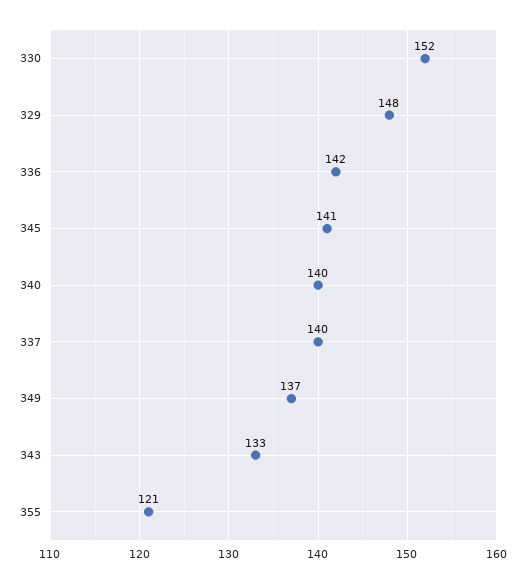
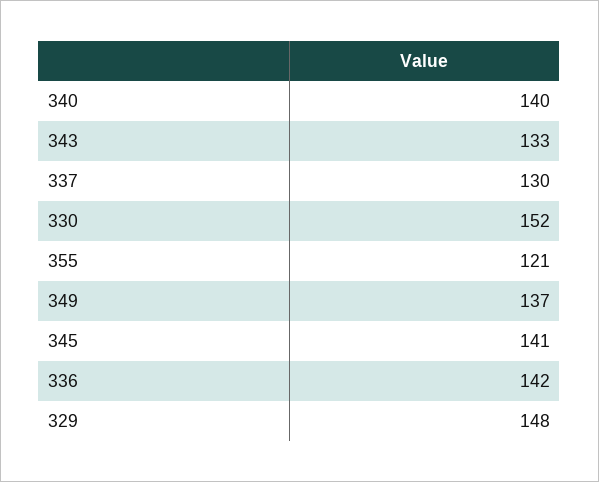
337: 140 -> 130

